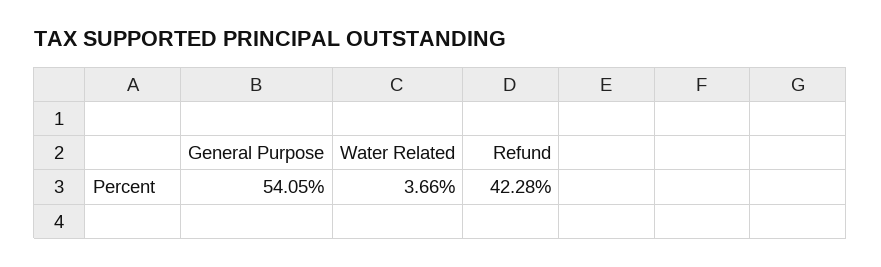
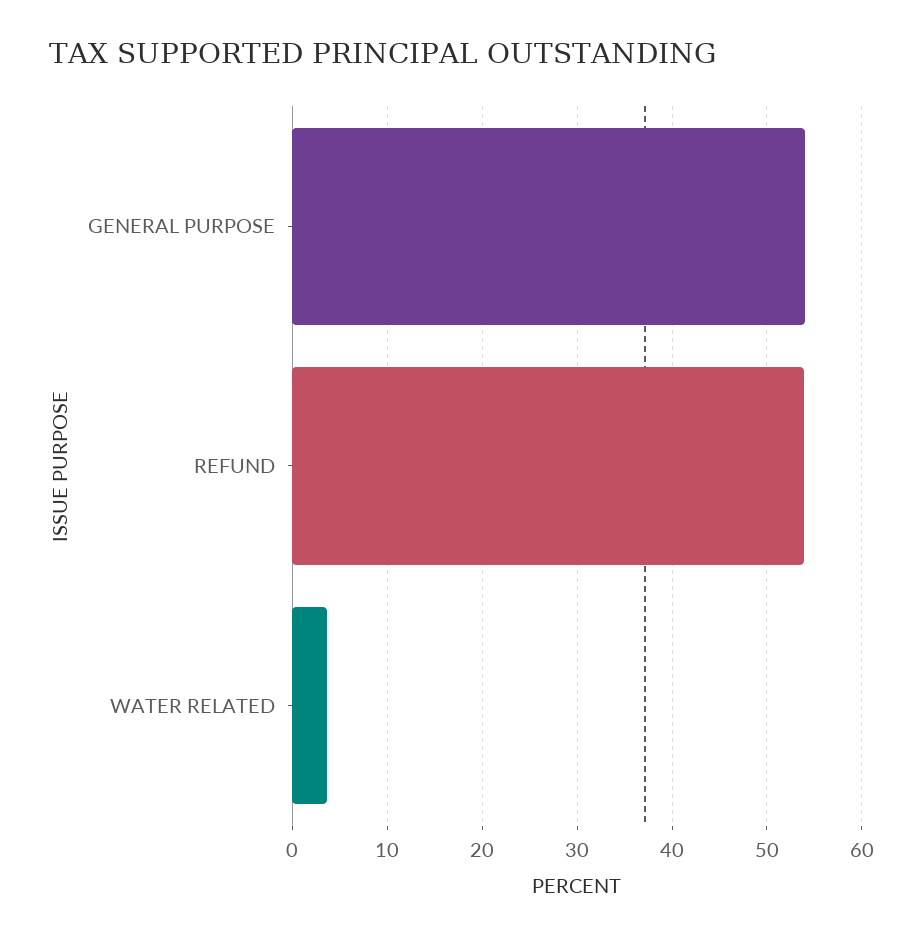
Refund: 42.28 -> 54

